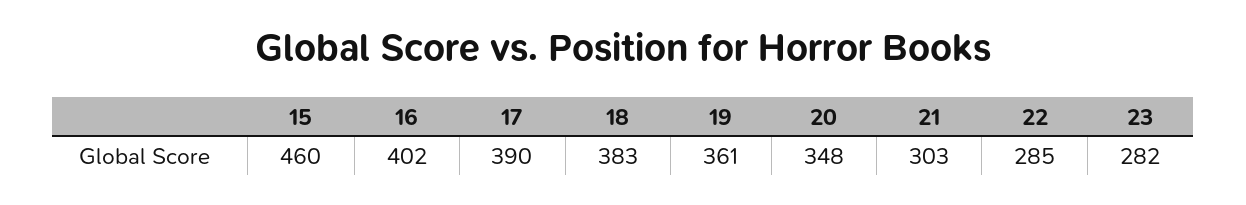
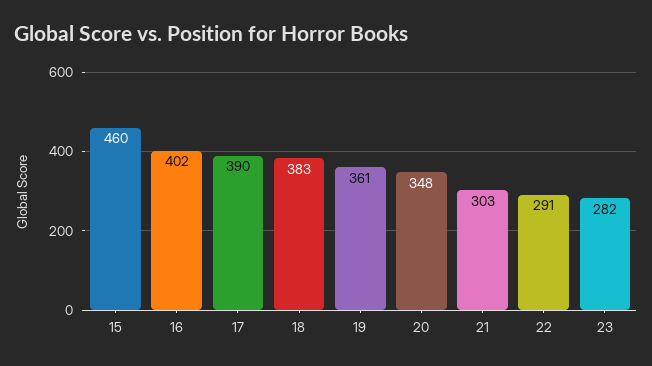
22: 285 -> 291

